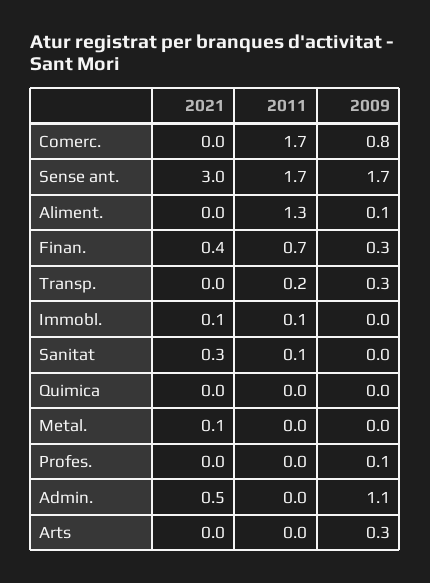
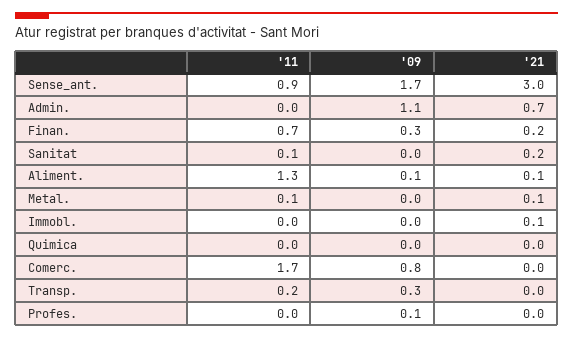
2011, Sense ant.: 1.7 -> 0.9
2021, Aliment.: 0 -> 0.1
2021, Finan.: 0.4 -> 0.2
2011, Immobl.: 0.1 -> 0
2021, Sanitat: 0.3 -> 0.2
2011, Metal.: 0 -> 0.1
2021, Admin.: 0.5 -> 0.7
2021, Arts: 0 -> none
2011, Arts: 0 -> none
2009, Arts: 0.3 -> none

